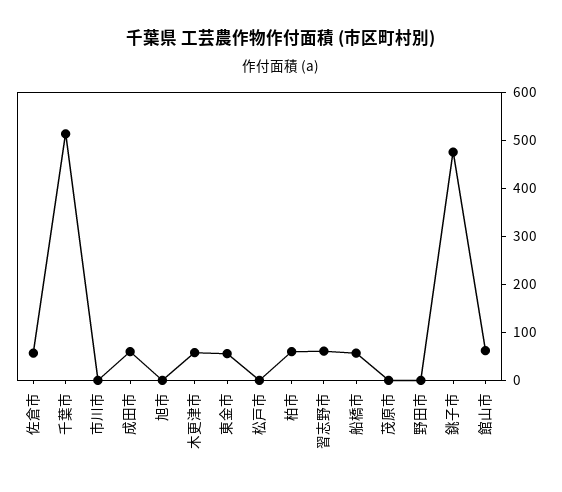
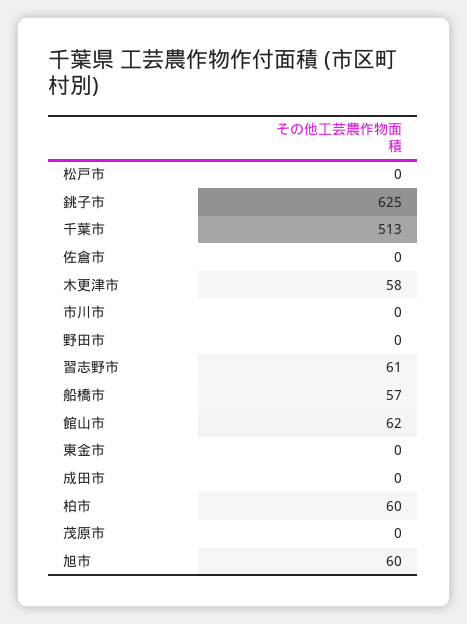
佐倉市: 60 -> 0
成田市: 60 -> 0
旭市: 0 -> 60
東金市: 60 -> 0
銚子市: 480 -> 625

